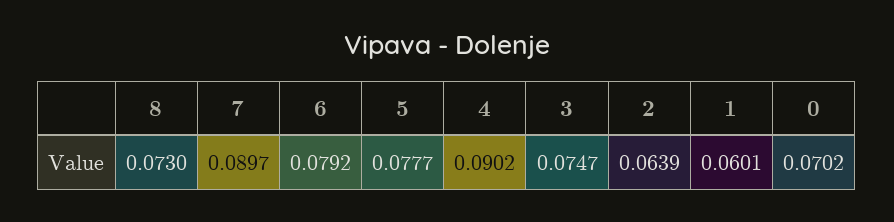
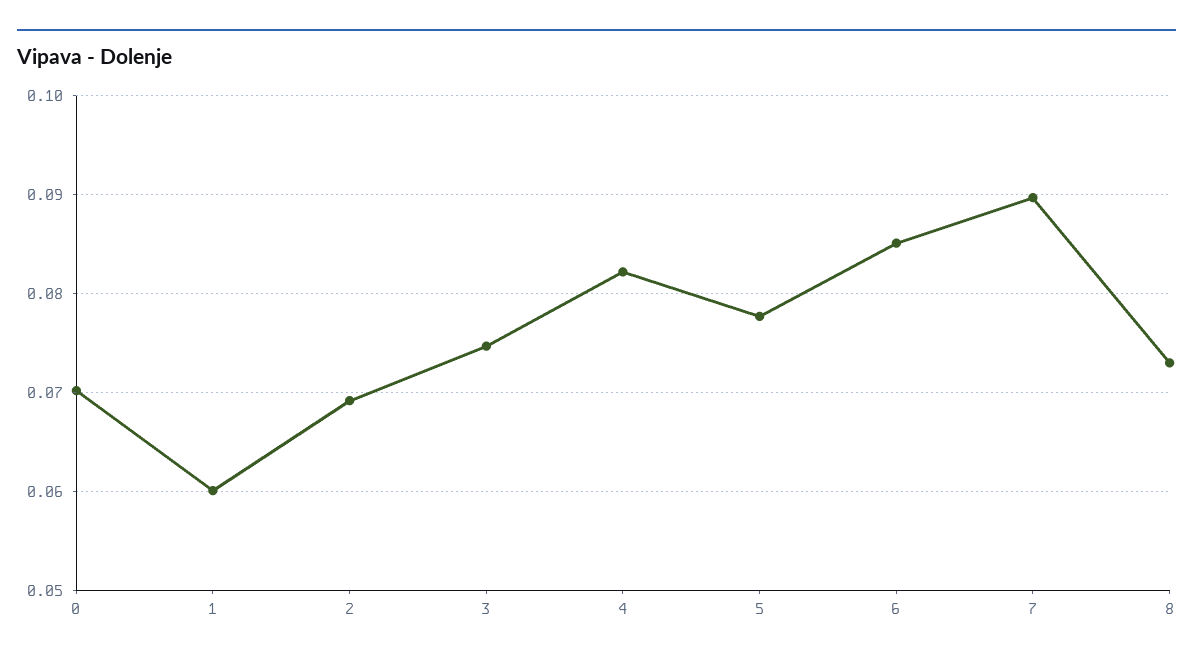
6: 0.0792 -> 0.085
4: 0.0902 -> 0.082
2: 0.0639 -> 0.069

